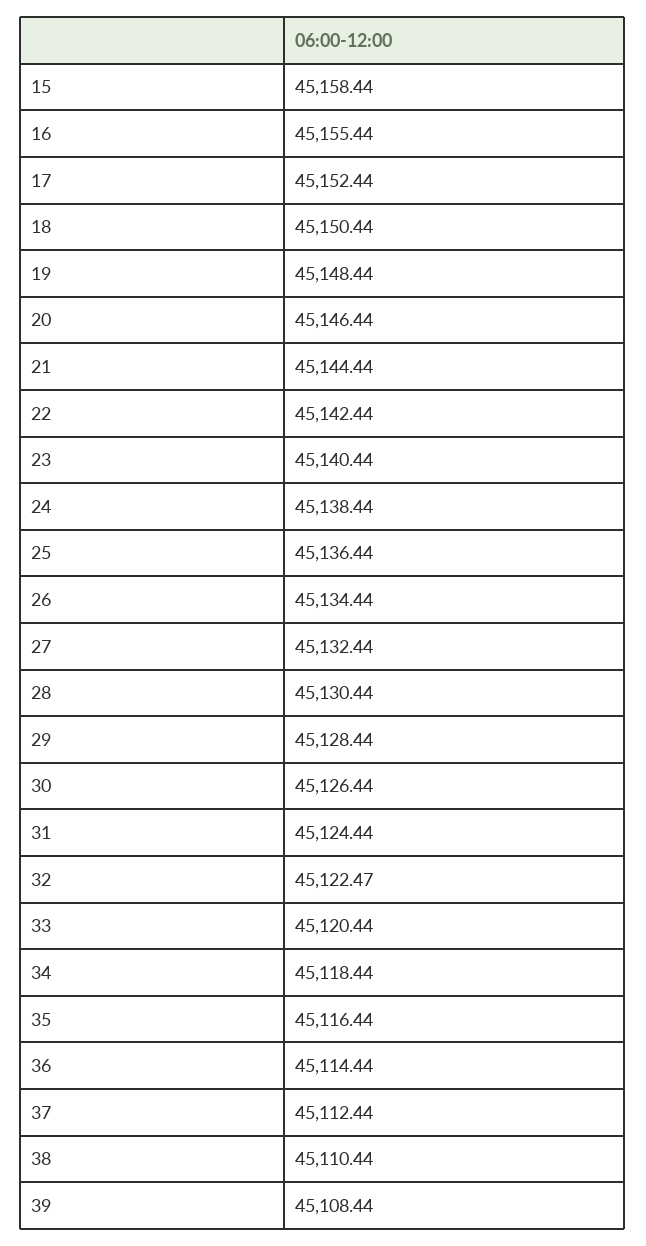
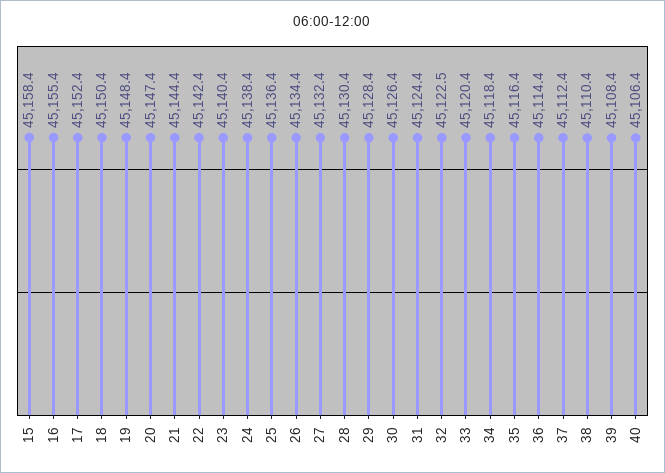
20: 45146.44 -> 45147.4
40: none -> 45106.4

